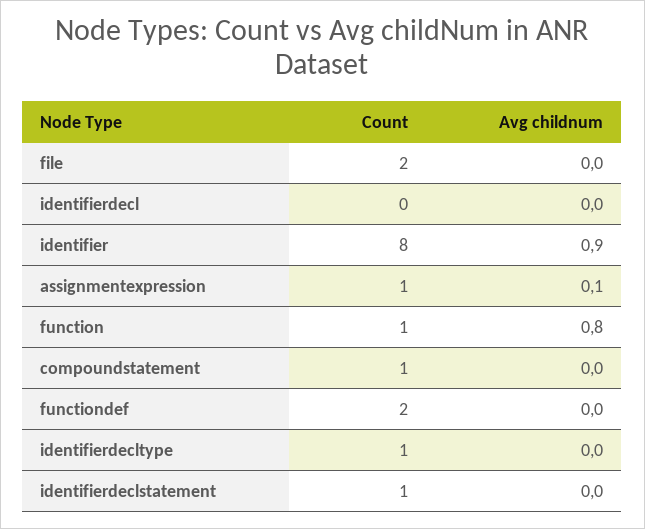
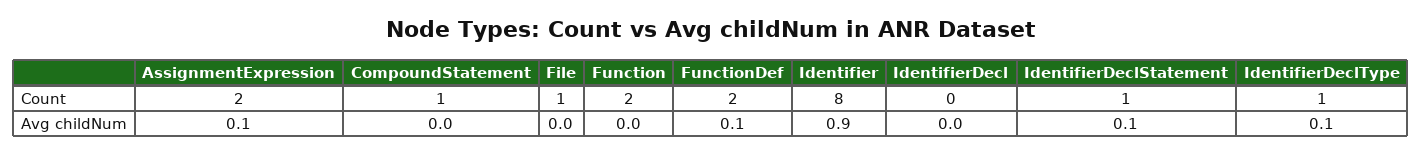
Count, file: 2 -> 1
Count, assignmentexpression: 1 -> 2
Count, function: 1 -> 2
Avg childnum, function: 0.8 -> 0
Avg childnum, functiondef: 0 -> 0.1
Avg childnum, identifierdecltype: 0 -> 0.1
Avg childnum, identifierdeclstatement: 0 -> 0.1

